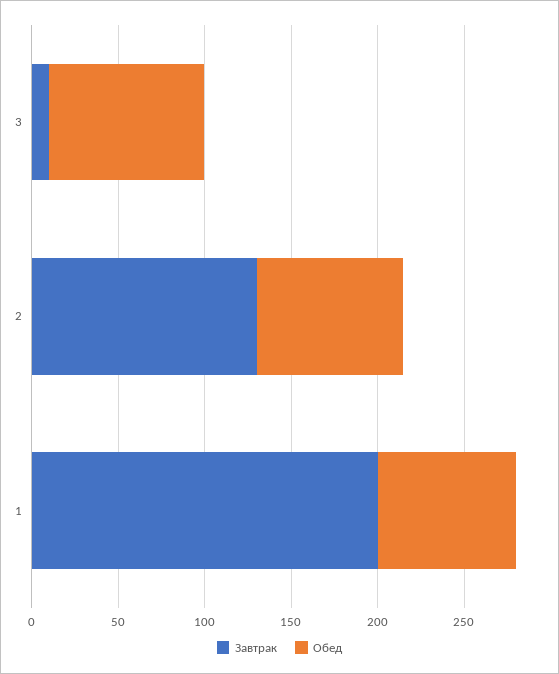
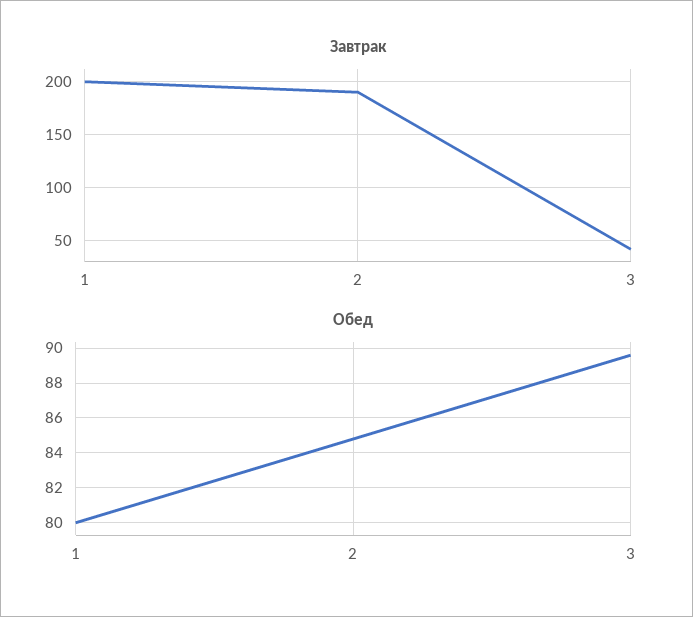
Завтрак, 3: 10 -> 40
Завтрак, 2: 130 -> 190

